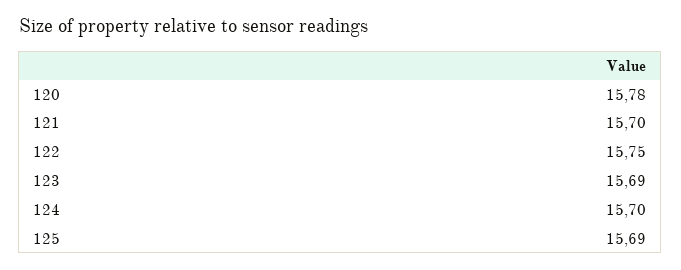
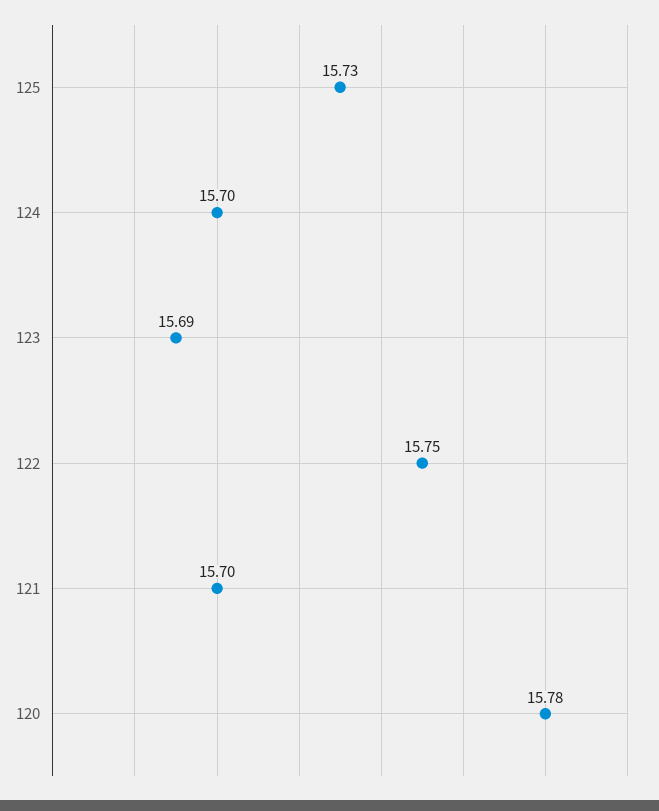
125: 15.69 -> 15.73

